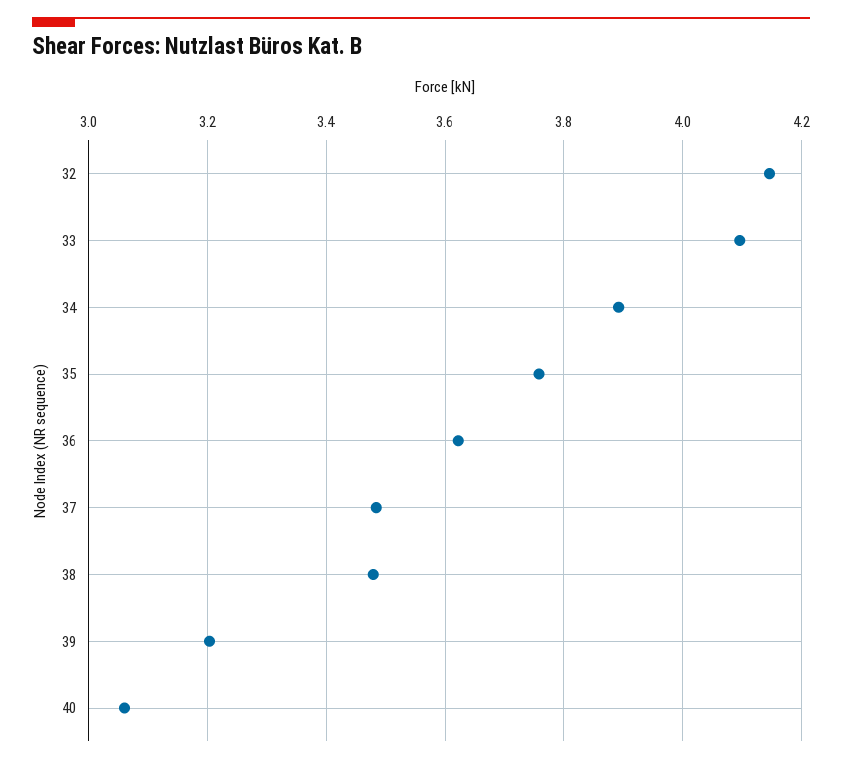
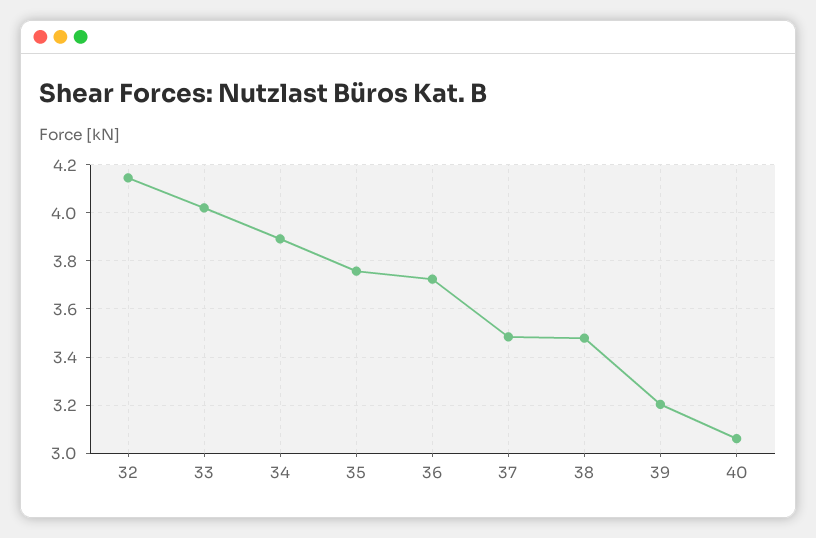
33: 4.1 -> 4.025
36: 3.62 -> 3.725

